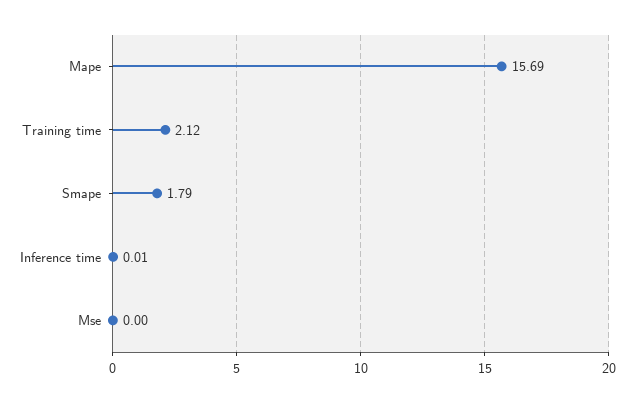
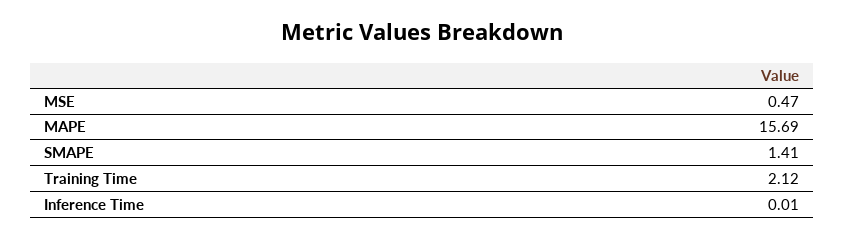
Smape: 1.79 -> 1.41
Mse: 0 -> 0.47

